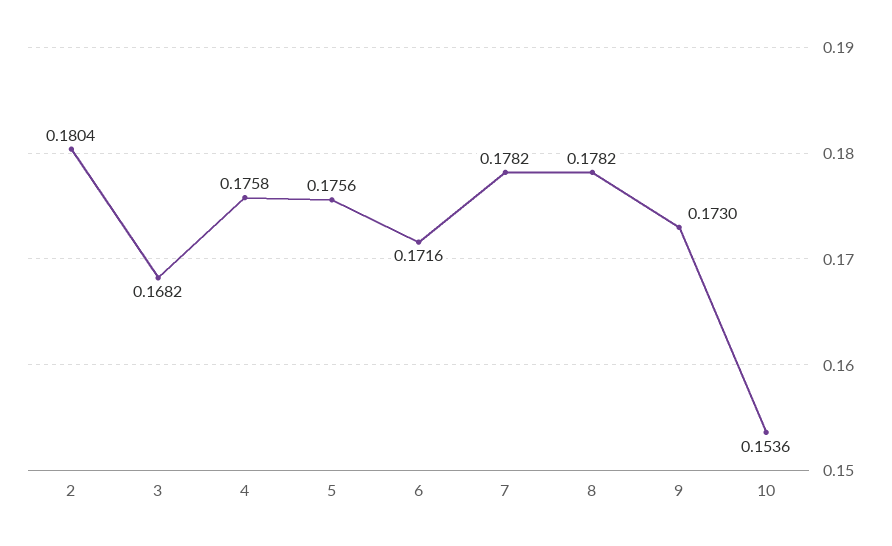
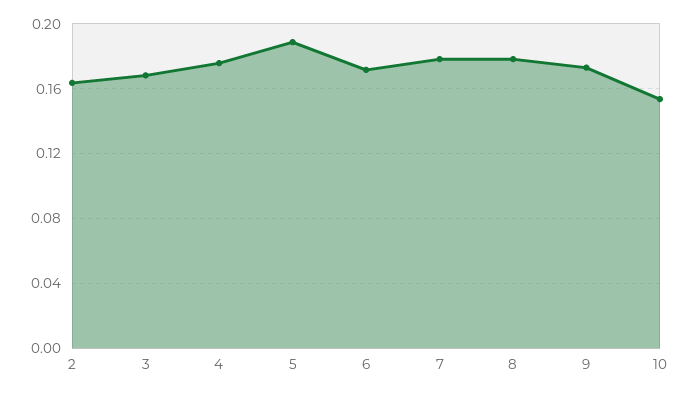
2: 0.1804 -> 0.165
5: 0.1756 -> 0.19

